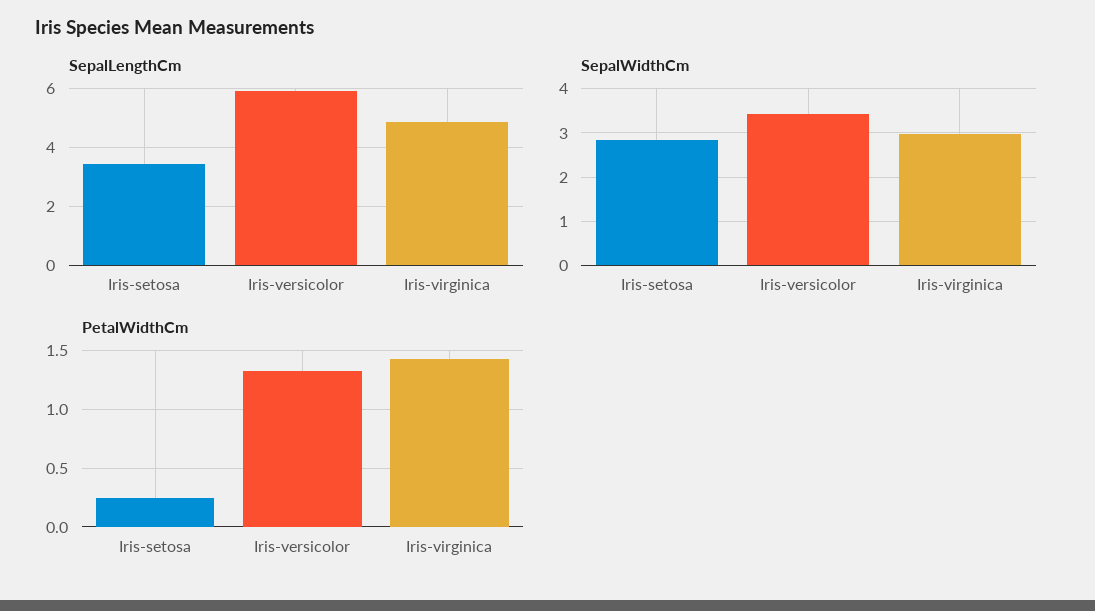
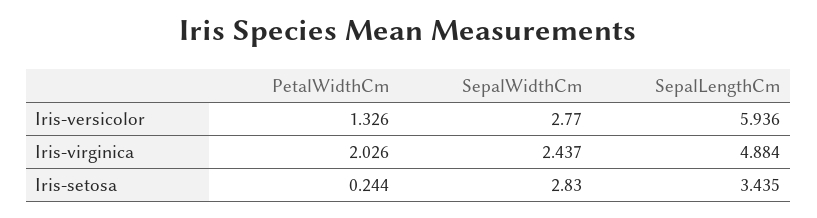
SepalWidthCm, Iris-versicolor: 3.4 -> 2.77
SepalWidthCm, Iris-virginica: 3 -> 2.437
PetalWidthCm, Iris-virginica: 1.4 -> 2.026

